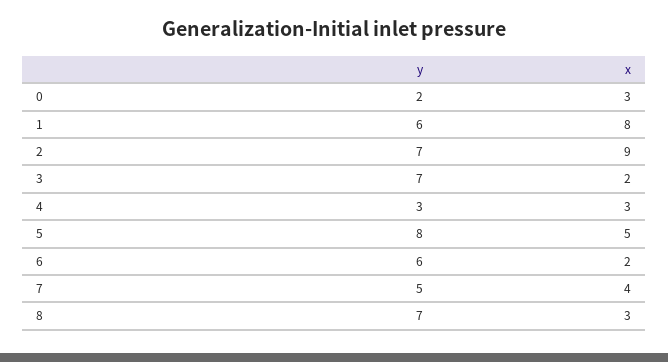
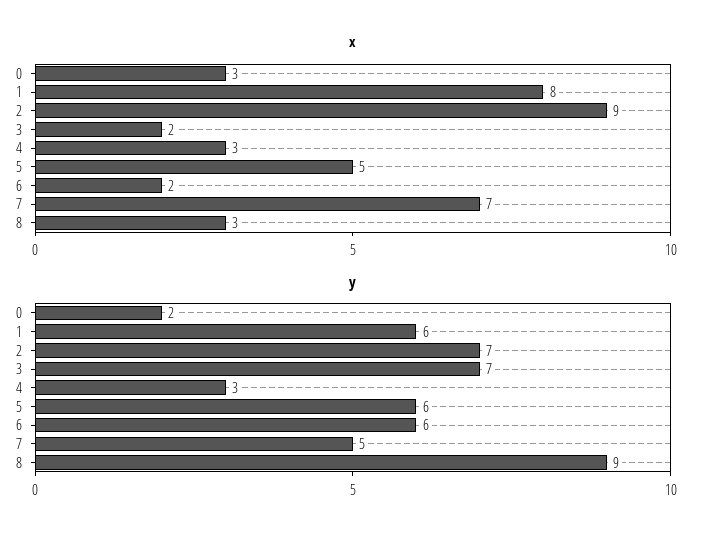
y, 5: 8 -> 6
x, 7: 4 -> 7
y, 8: 7 -> 9

